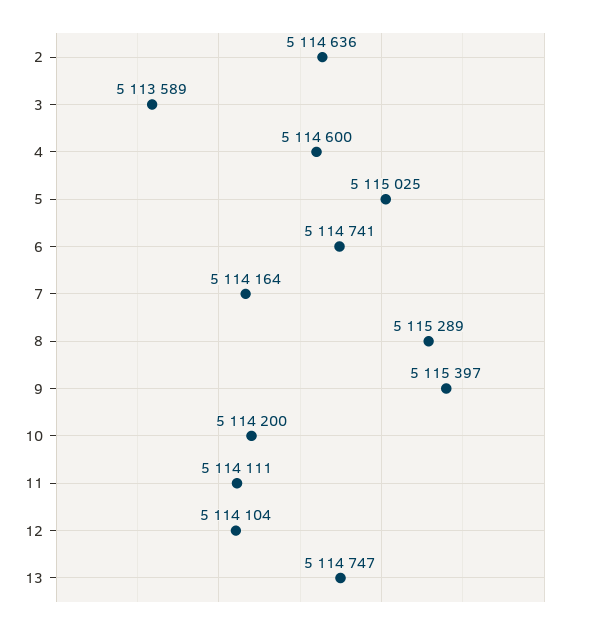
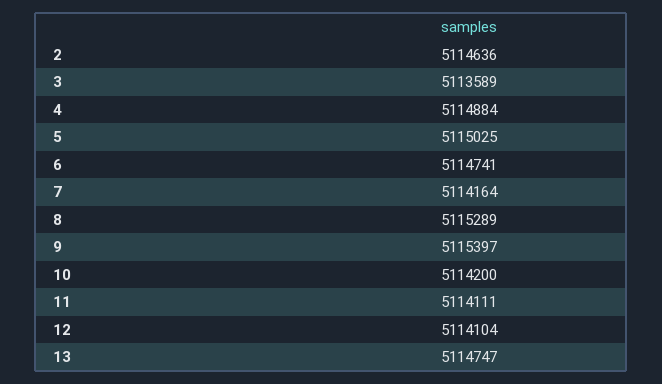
4: 5114600 -> 5114884

